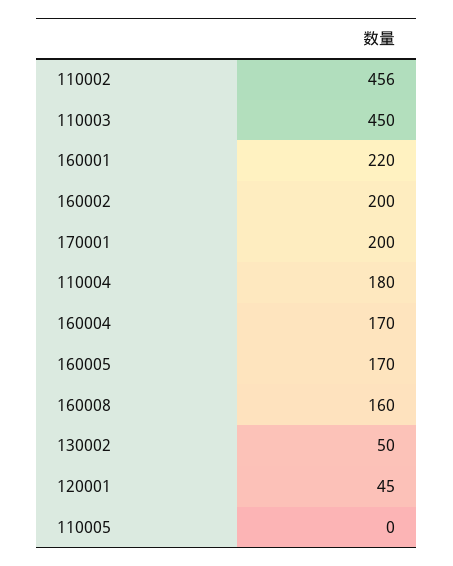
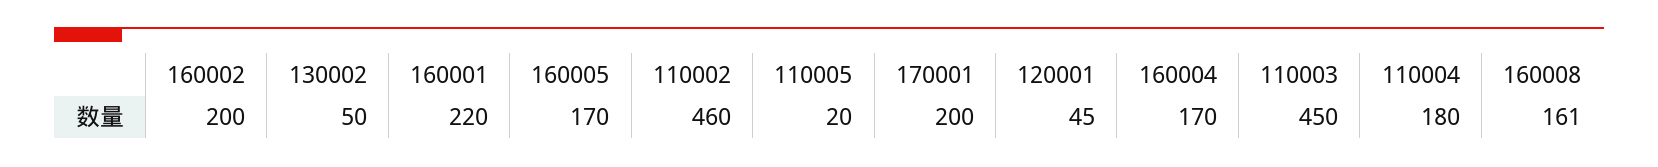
110002: 456 -> 460
160008: 160 -> 161
110005: 0 -> 20

